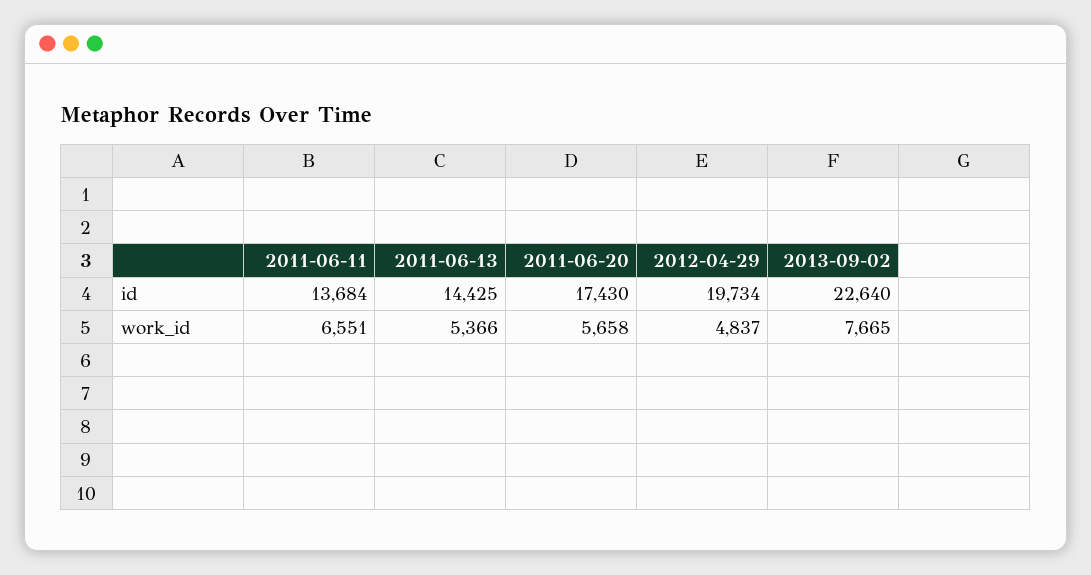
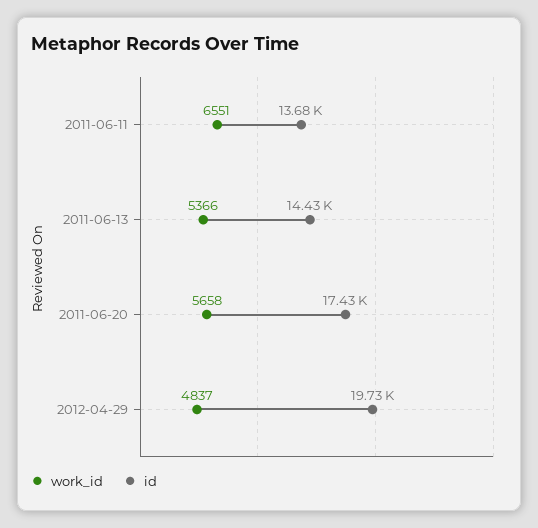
id, 2013-09-02: 22640 -> none
work_id, 2013-09-02: 7665 -> none

